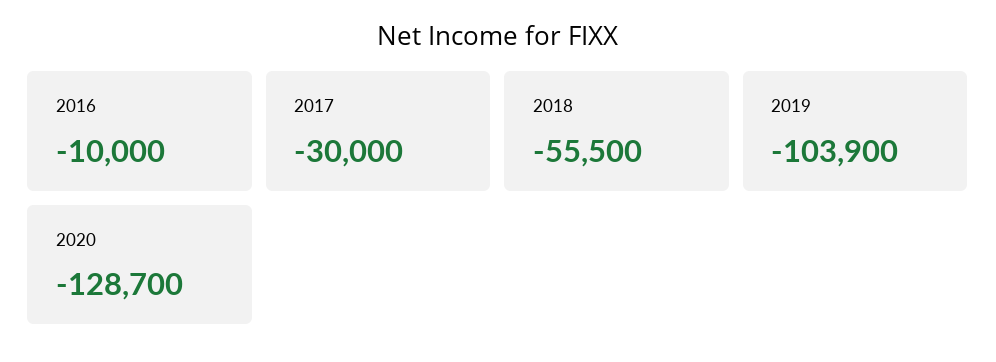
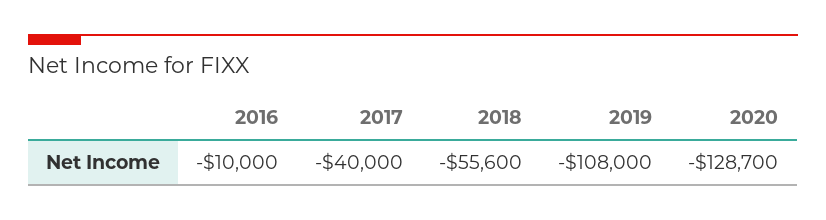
2017: -30000 -> -40000
2018: -55500 -> -55600
2019: -103900 -> -108000

